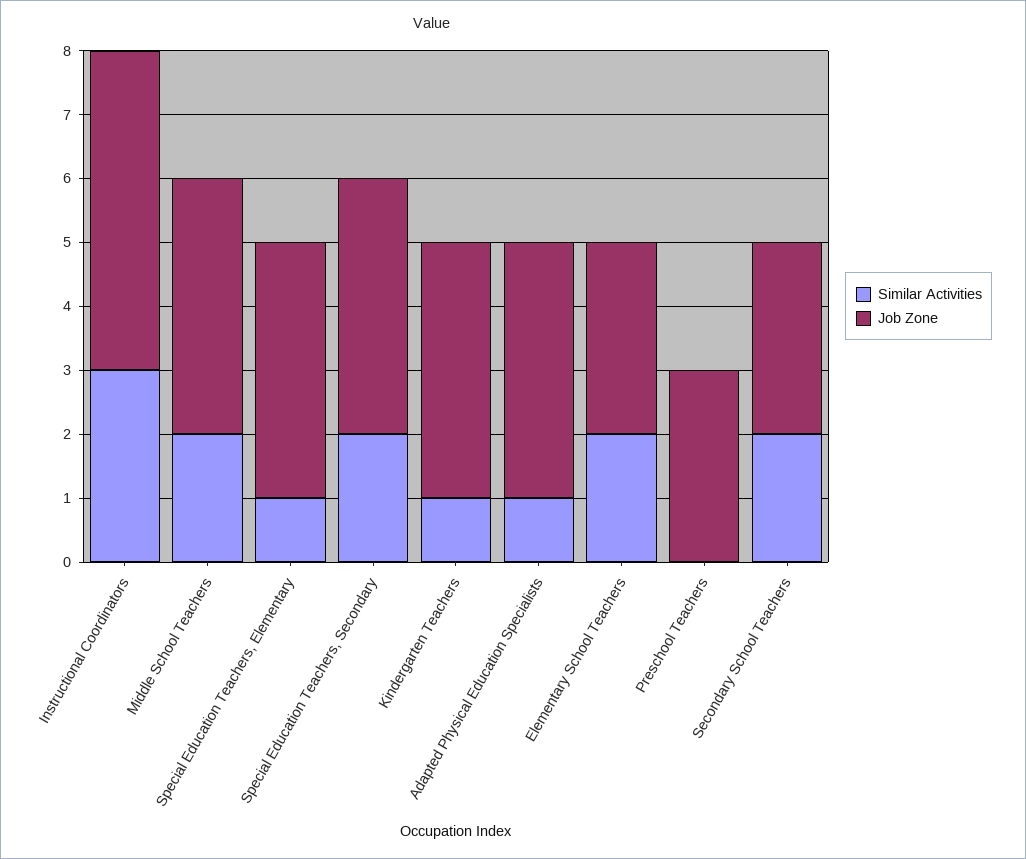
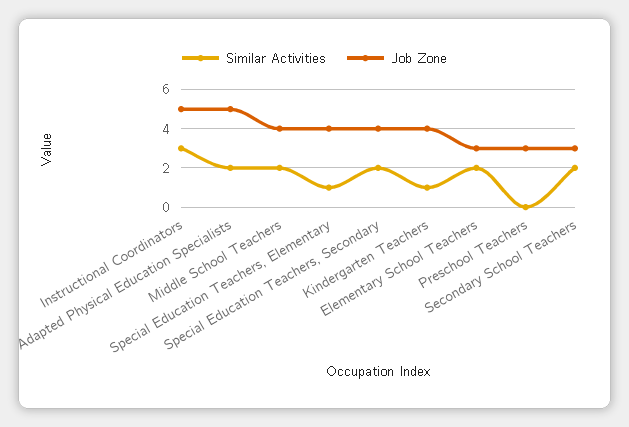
Similar Activities, Adapted Physical Education Specialists: 1 -> 2
Job Zone, Adapted Physical Education Specialists: 4 -> 5

